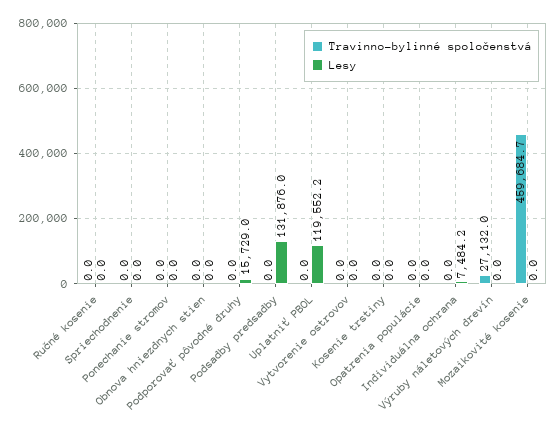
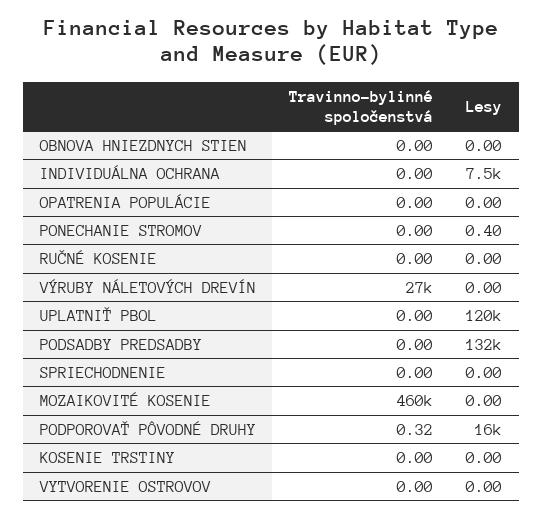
Lesy, Ponechanie stromov: 0 -> 0.4
Travinno-bylinné spoločenstvá, Podporovať pôvodné druhy: 0 -> 0.32

